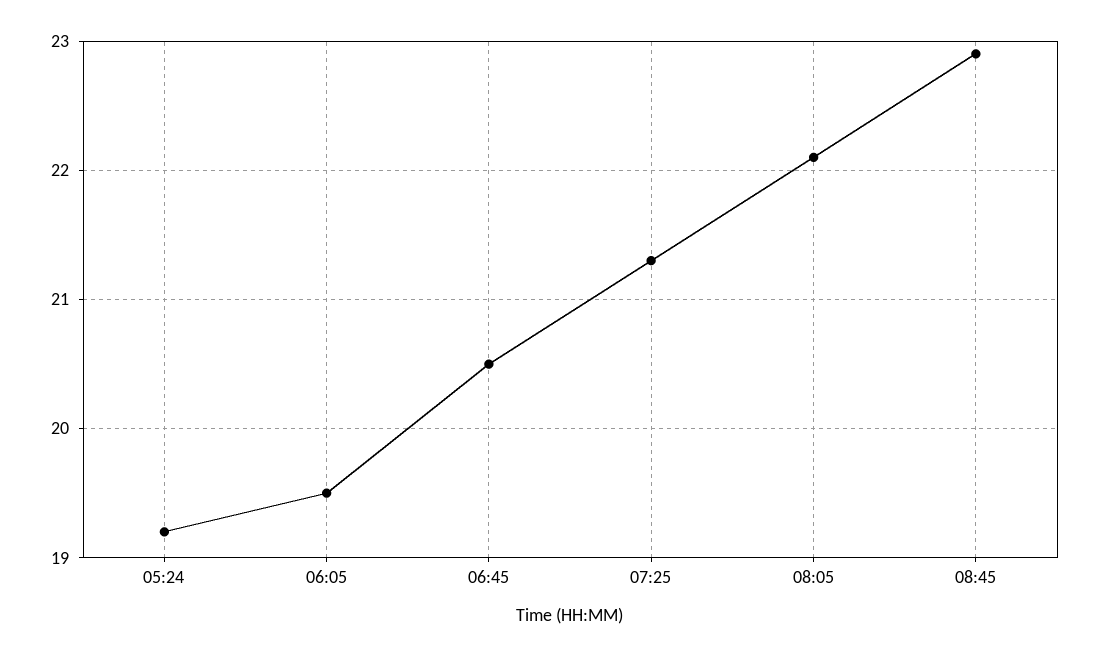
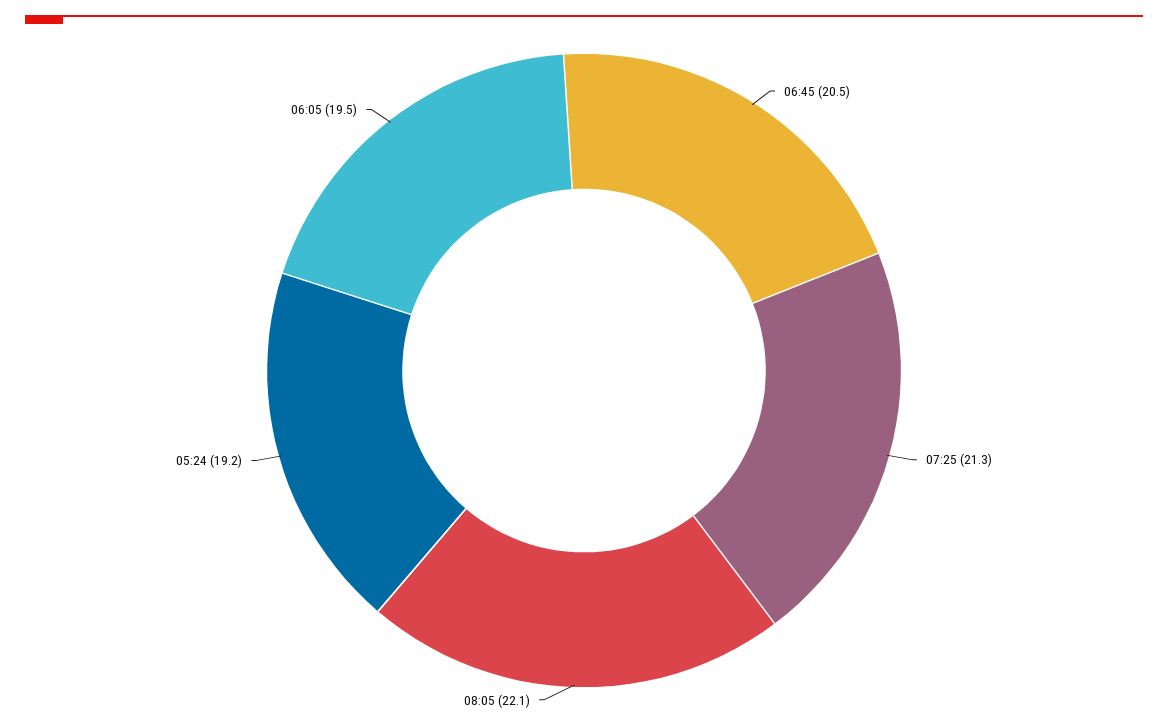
08:45: 22.9 -> none

